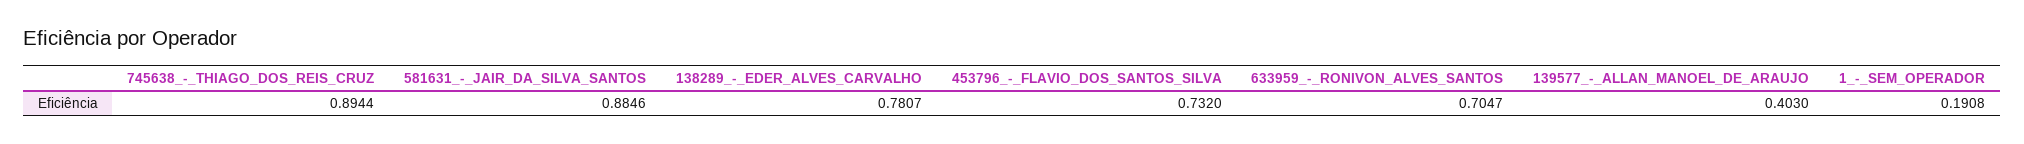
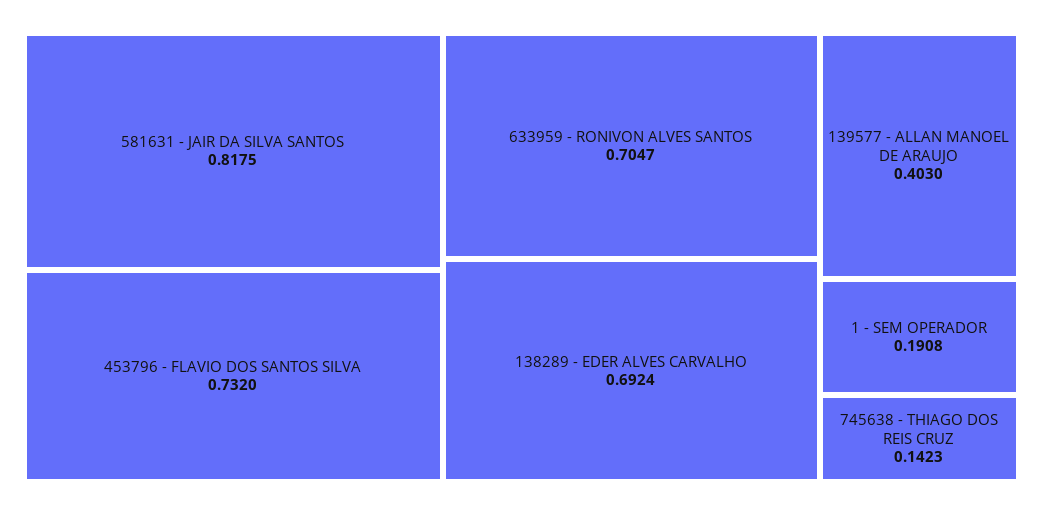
745638_-_THIAGO_DOS_REIS_CRUZ: 0.8944 -> 0.1423
581631_-_JAIR_DA_SILVA_SANTOS: 0.8846 -> 0.8175
138289_-_EDER_ALVES_CARVALHO: 0.7807 -> 0.6924

